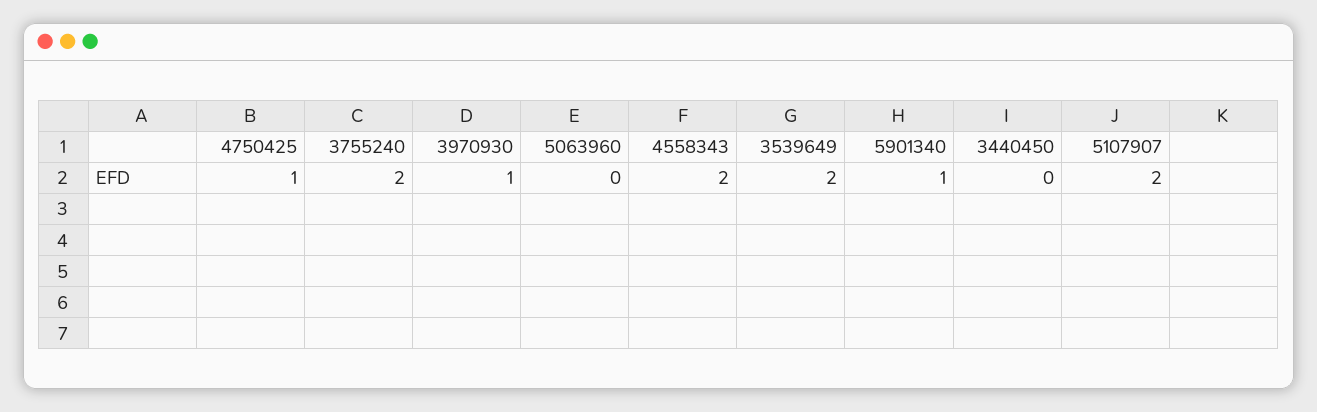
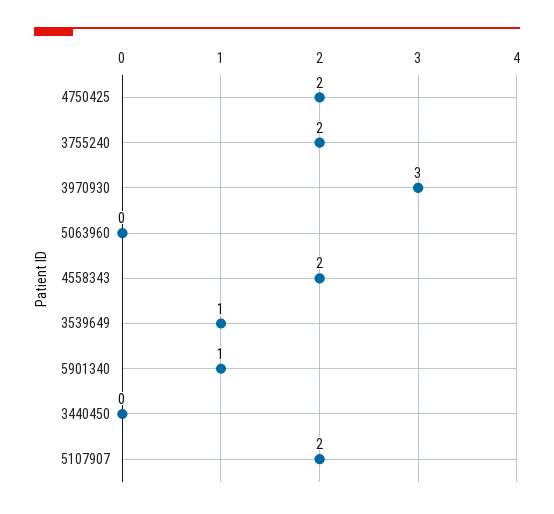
4750425: 1 -> 2
3970930: 1 -> 3
3539649: 2 -> 1

